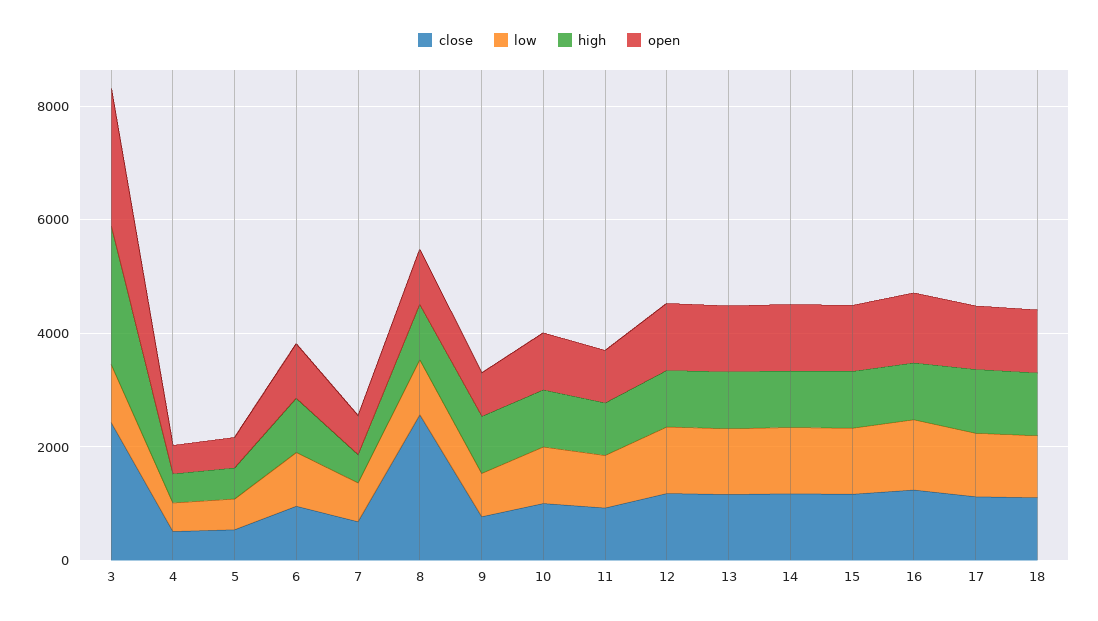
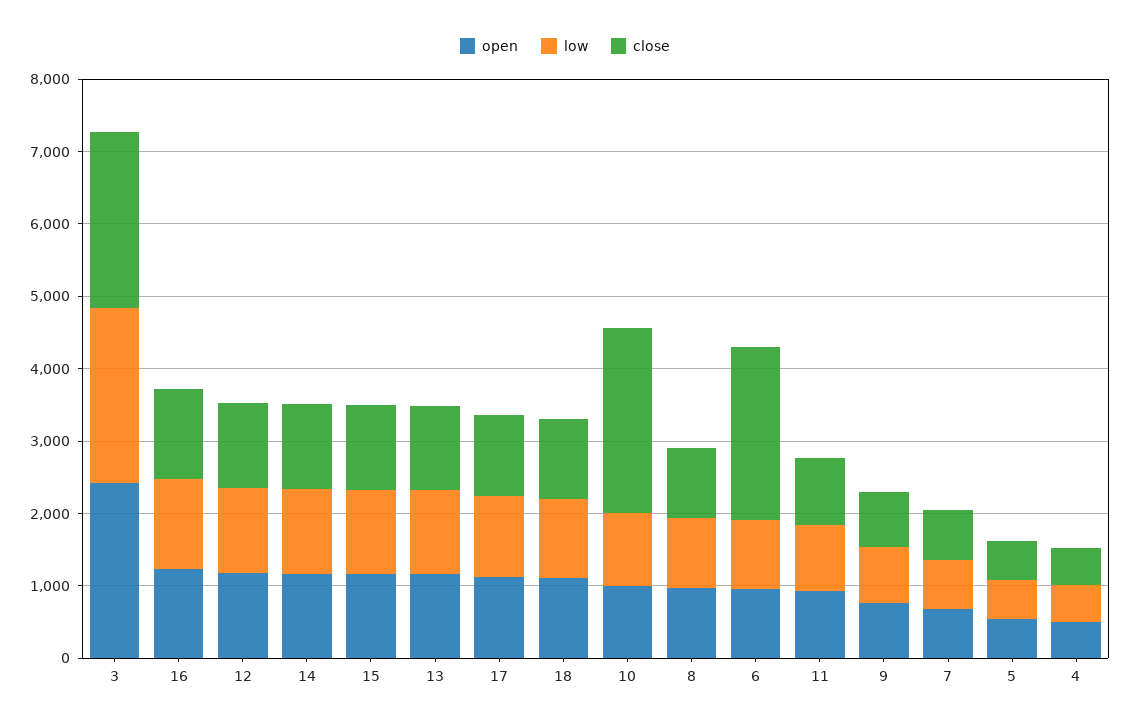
low, 3: 1000 -> 2400
high, 3: 2500 -> none
high, 4: 500 -> none
high, 5: 500 -> none
close, 6: 1000 -> 2400
high, 6: 1000 -> none
high, 7: 500 -> none
close, 8: 2500 -> 1000
high, 8: 1000 -> none
high, 9: 1000 -> none
close, 10: 1000 -> 2600
high, 10: 1000 -> none
high, 11: 1000 -> none
high, 12: 1000 -> none
high, 13: 1000 -> none
high, 14: 1000 -> none
high, 15: 1000 -> none
high, 16: 1000 -> none
high, 17: 1000 -> none
high, 18: 1000 -> none

